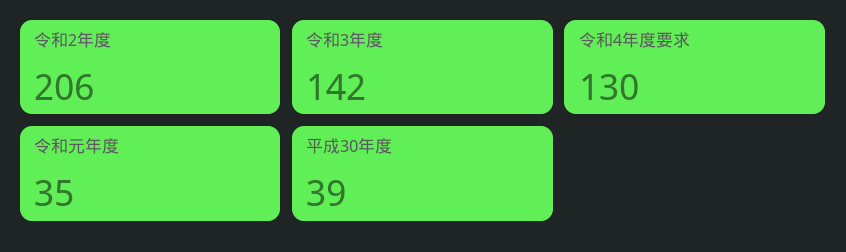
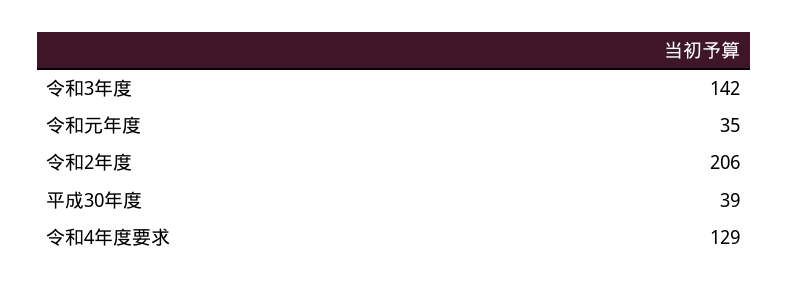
令和4年度要求: 130 -> 129

